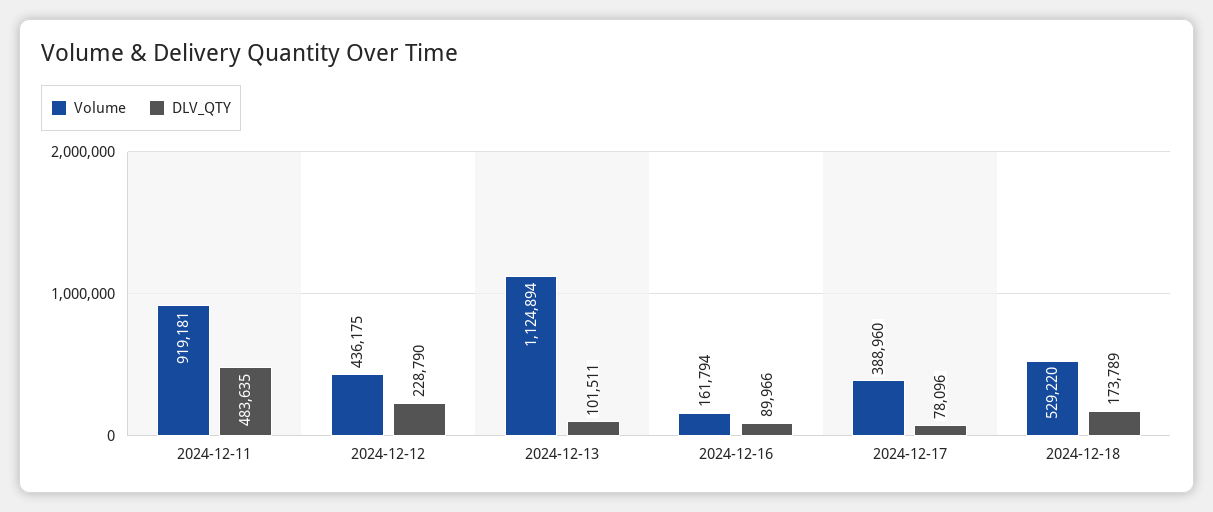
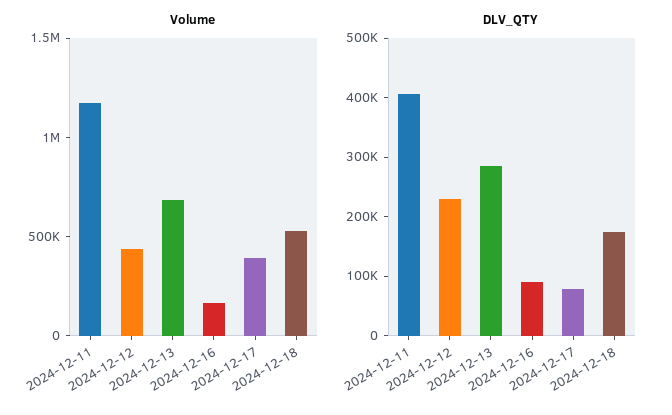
Volume, 2024-12-11: 919181 -> 1200000
DLV_QTY, 2024-12-11: 483635 -> 400000
Volume, 2024-12-13: 1124894 -> 700000
DLV_QTY, 2024-12-13: 101511 -> 280000

